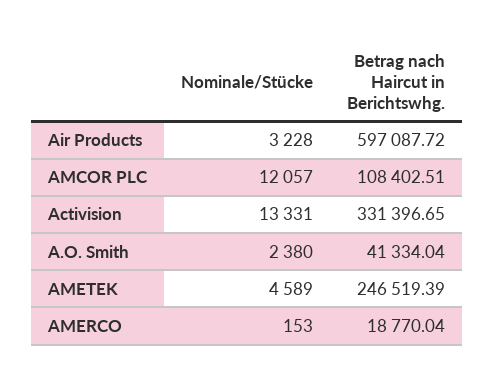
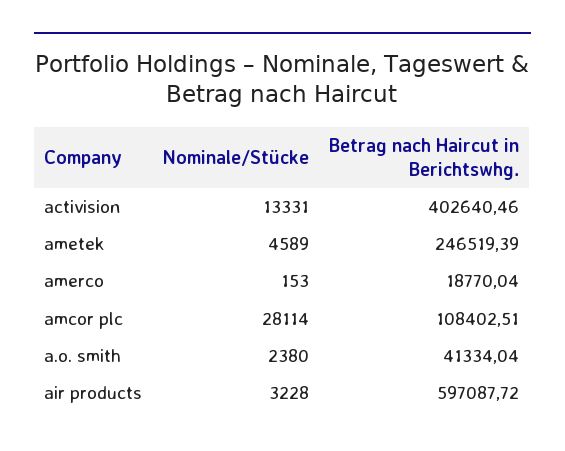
Nominale/Stücke, AMCOR PLC: 12057 -> 28114
Betrag nach Haircut in Berichtswhg., Activision: 331396.65 -> 402640.46

